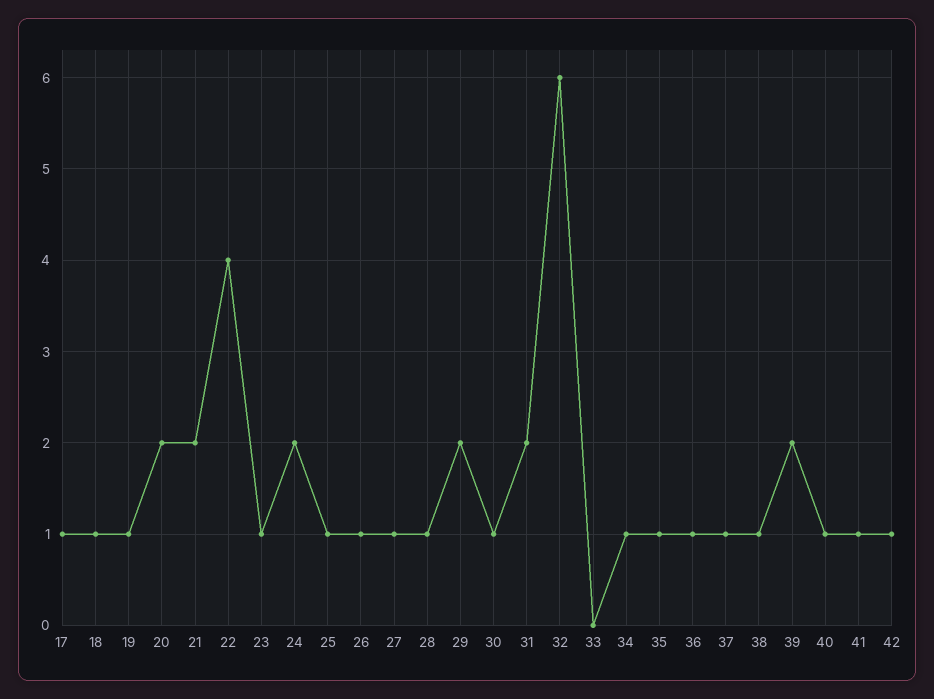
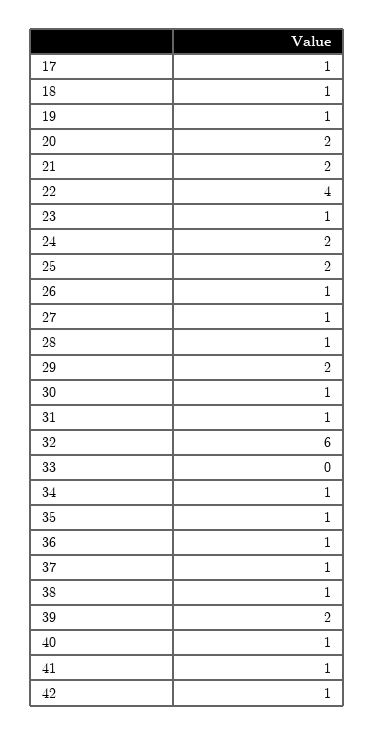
25: 1 -> 2
31: 2 -> 1

